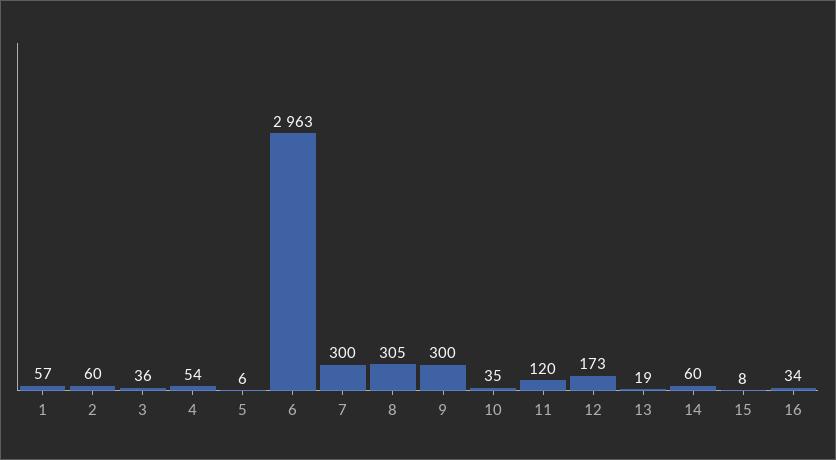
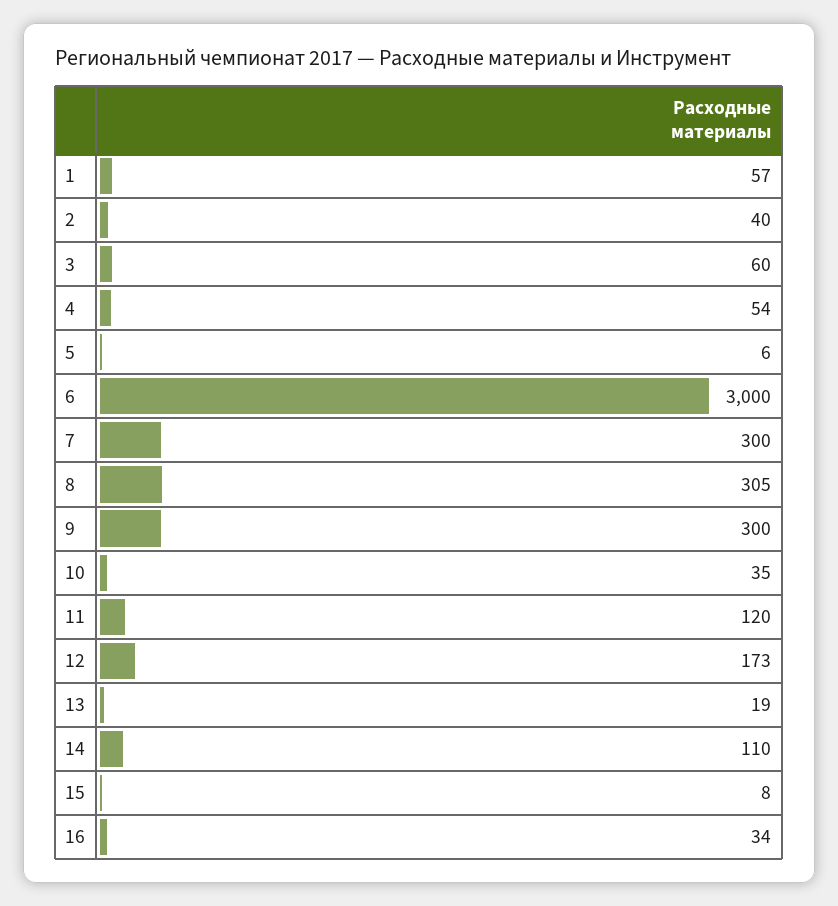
2: 60 -> 40
3: 36 -> 60
6: 2963 -> 3000
14: 60 -> 110

